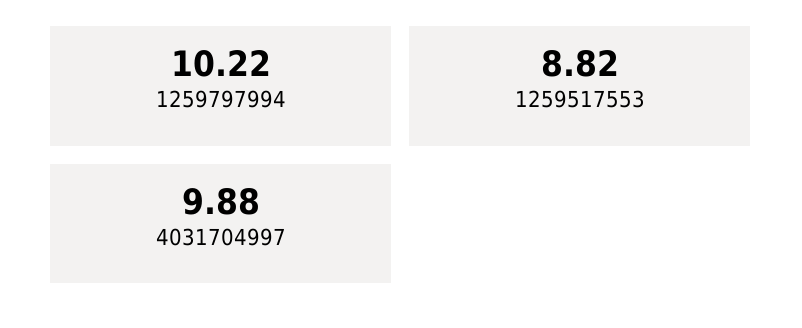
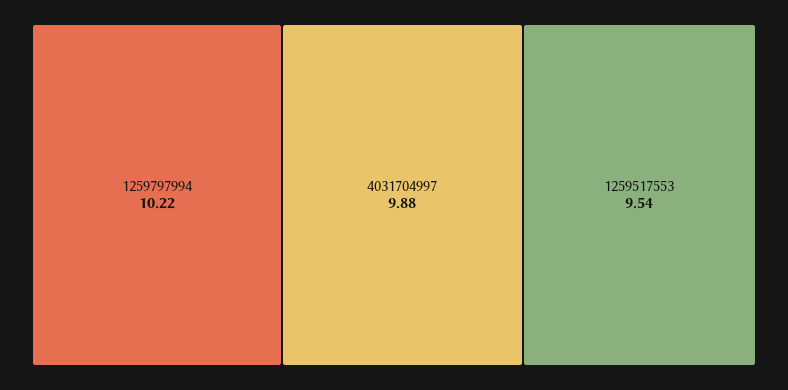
1259517553: 8.82 -> 9.54

